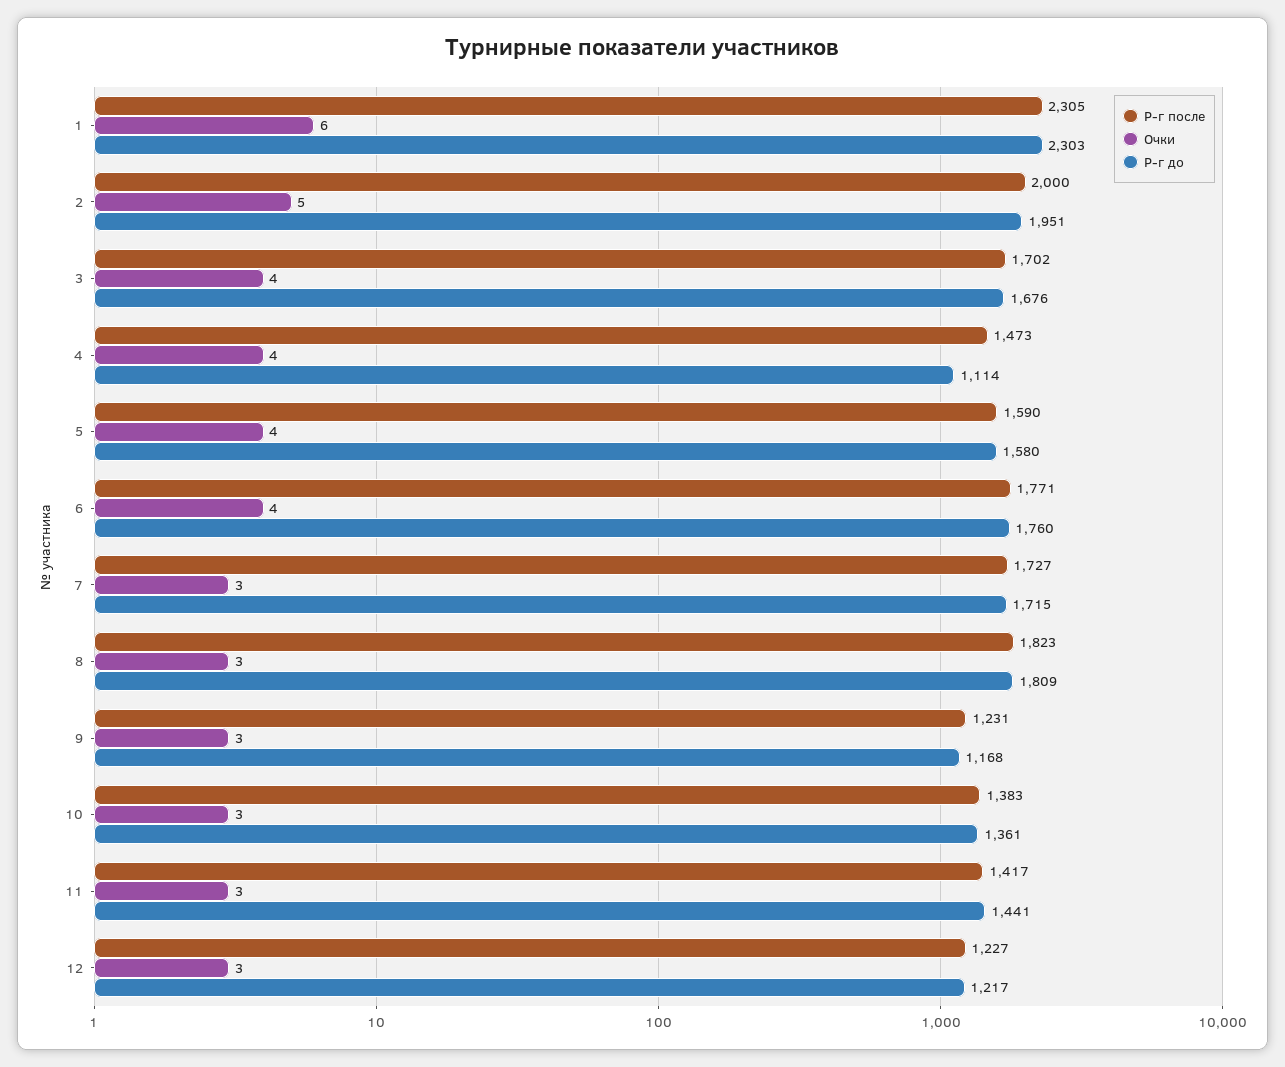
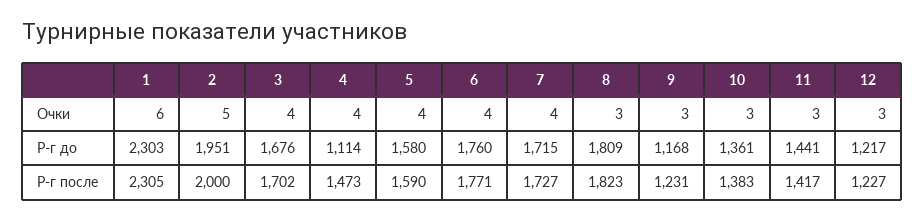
Очки, 7: 3 -> 4

